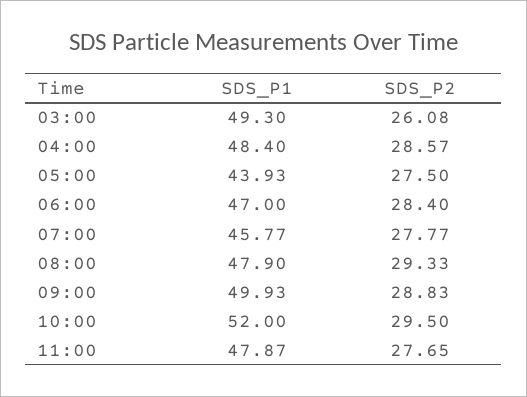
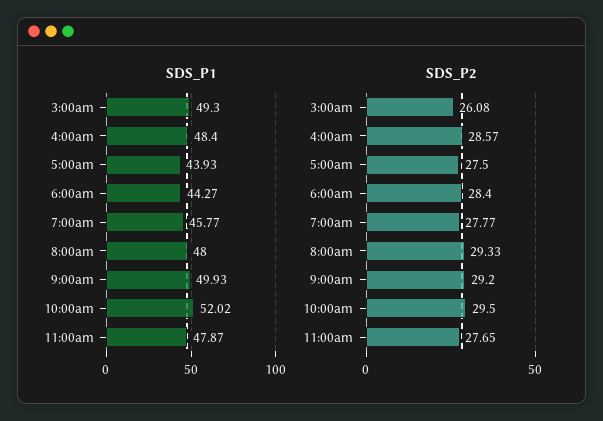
SDS_P1, 06:00: 47 -> 44.27
SDS_P1, 08:00: 47.9 -> 48
SDS_P2, 09:00: 28.83 -> 29.2
SDS_P1, 10:00: 52 -> 52.02

